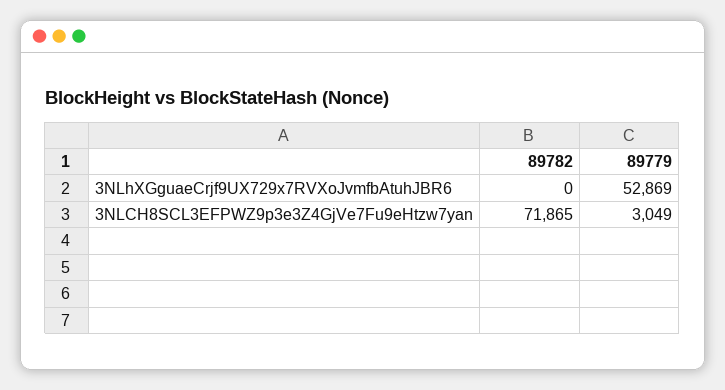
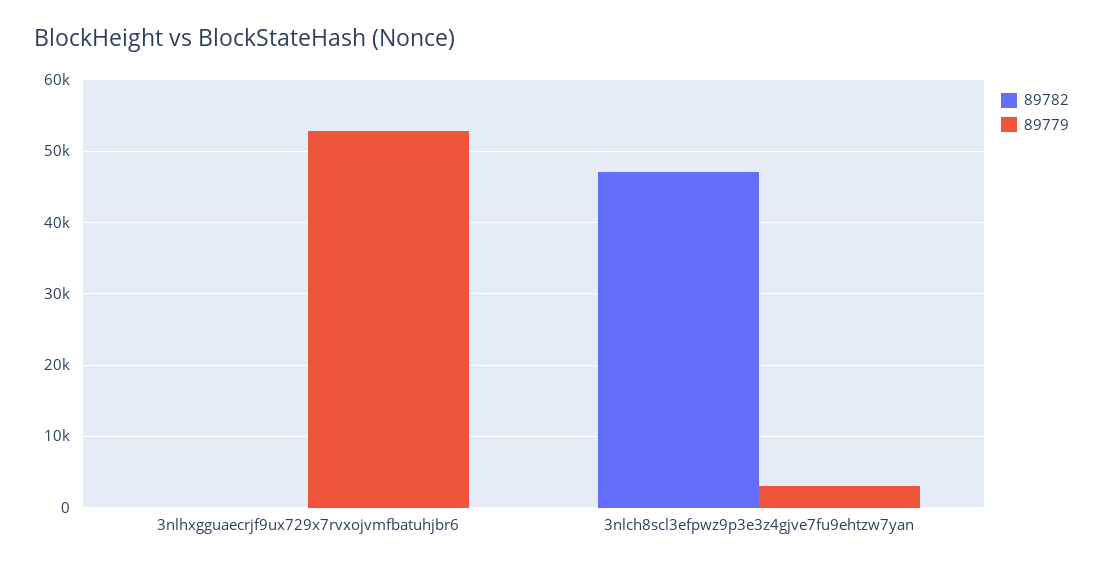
89782, 3NLCH8SCL3EFPWZ9p3e3Z4GjVe7Fu9eHtzw7yan: 71865 -> 47000

